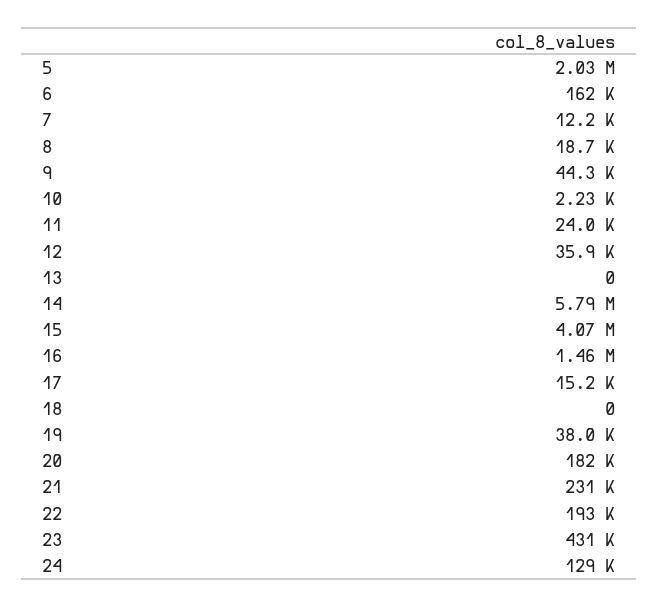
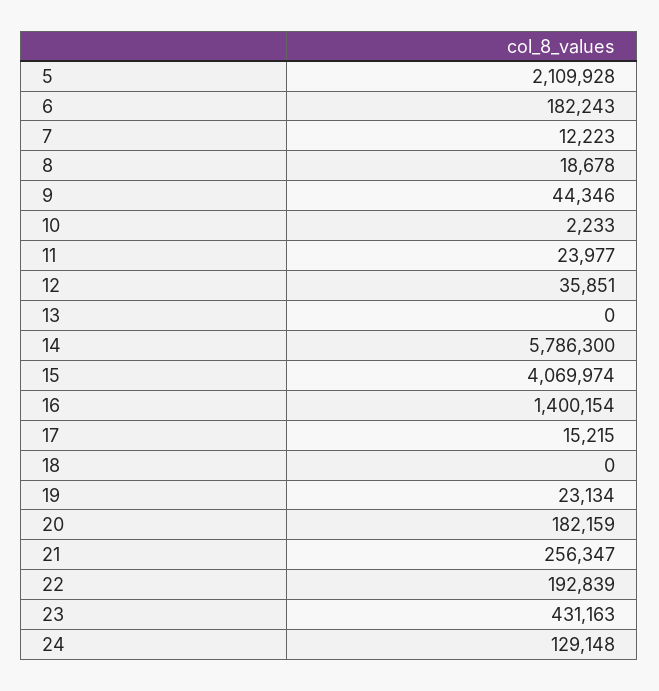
5: 2030000 -> 2109928
6: 162000 -> 182243
16: 1460000 -> 1400154
19: 38000 -> 23134
21: 231000 -> 256347

